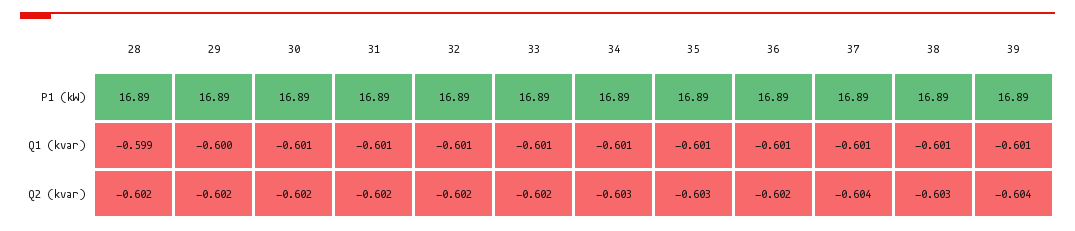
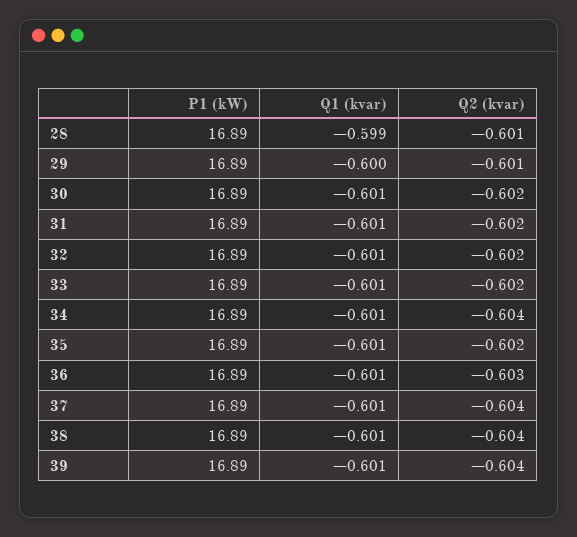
28, Q2 (kvar): -0.602 -> -0.601
29, Q2 (kvar): -0.602 -> -0.601
34, Q2 (kvar): -0.603 -> -0.604
35, Q2 (kvar): -0.603 -> -0.602
36, Q2 (kvar): -0.602 -> -0.603
38, Q2 (kvar): -0.603 -> -0.604

